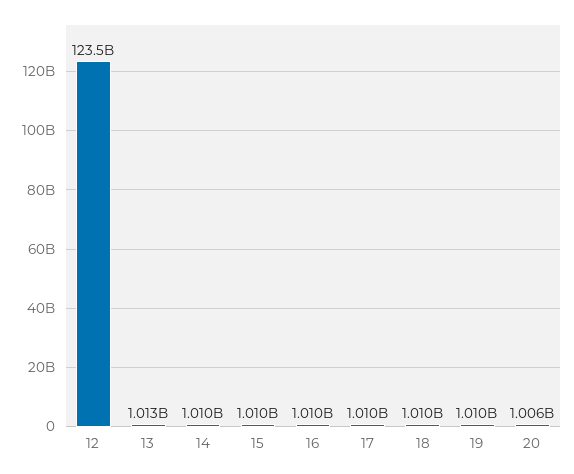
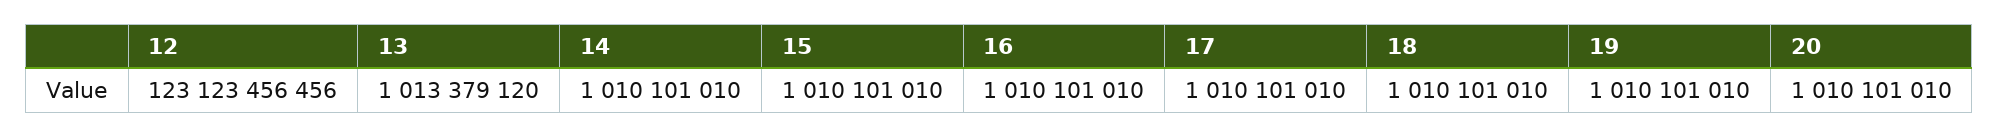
12: 123500000000 -> 123123456456
20: 1006000000 -> 1010101010

